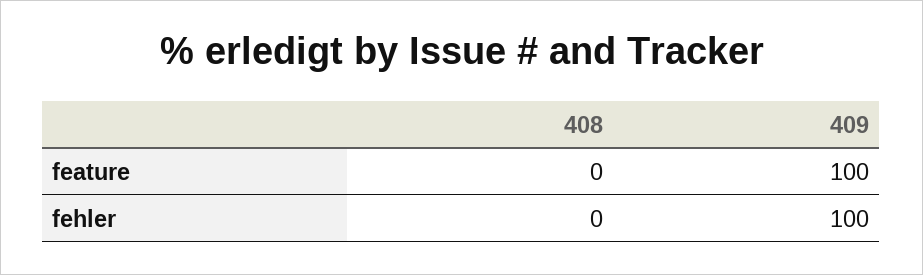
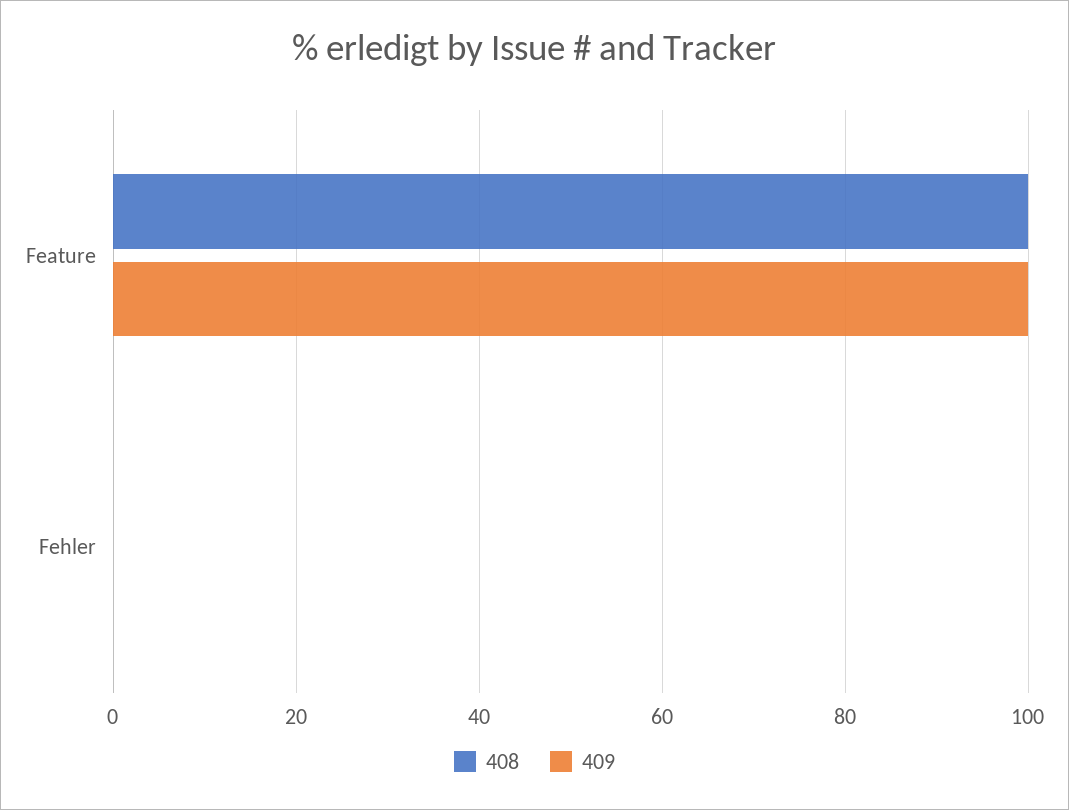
408, feature: 0 -> 100
409, fehler: 100 -> 0

